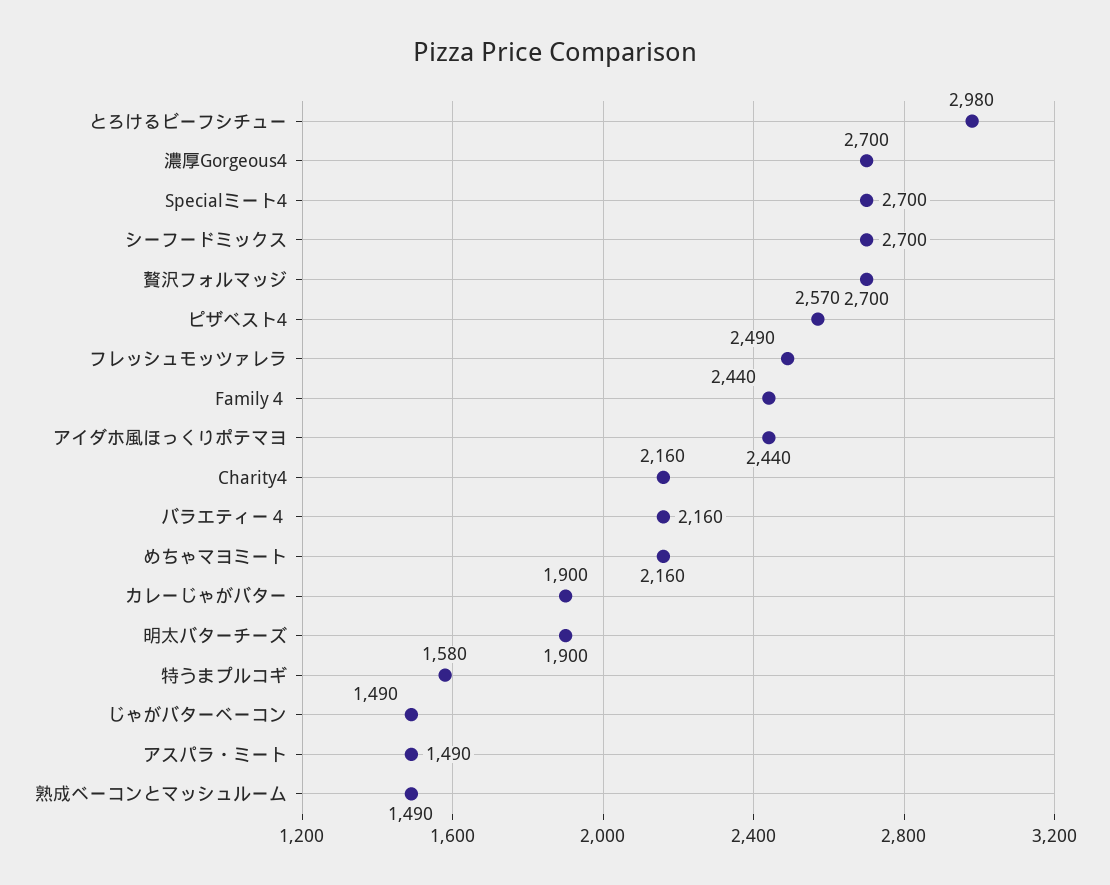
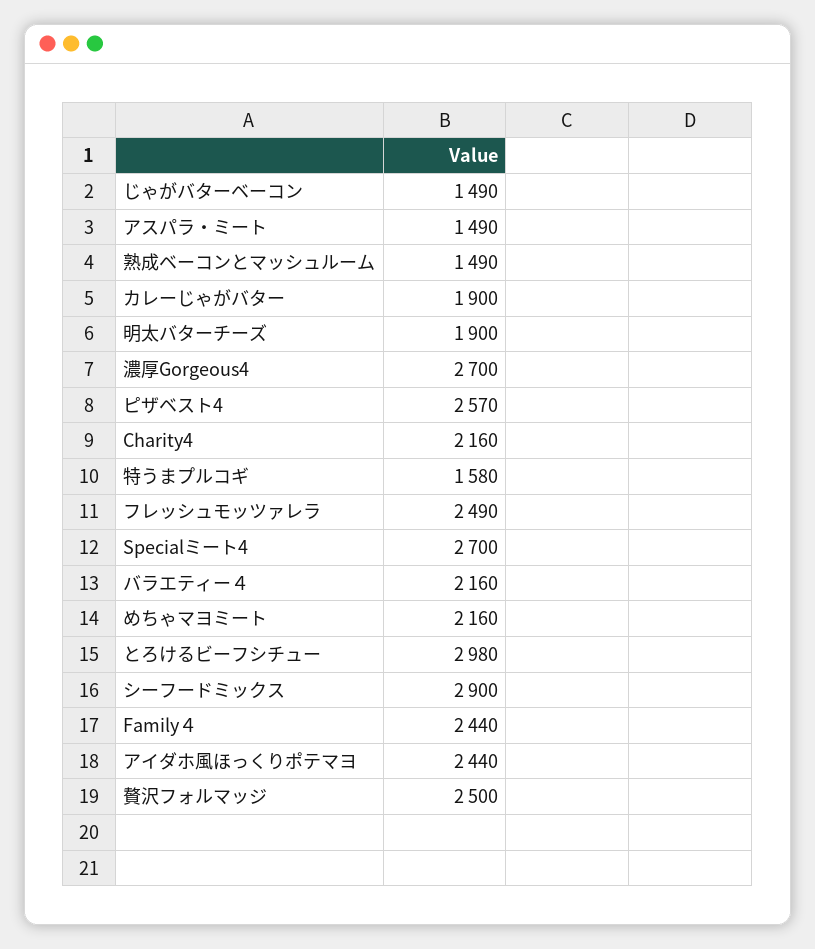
シーフードミックス: 2700 -> 2900
贅沢フォルマッジ: 2700 -> 2500

